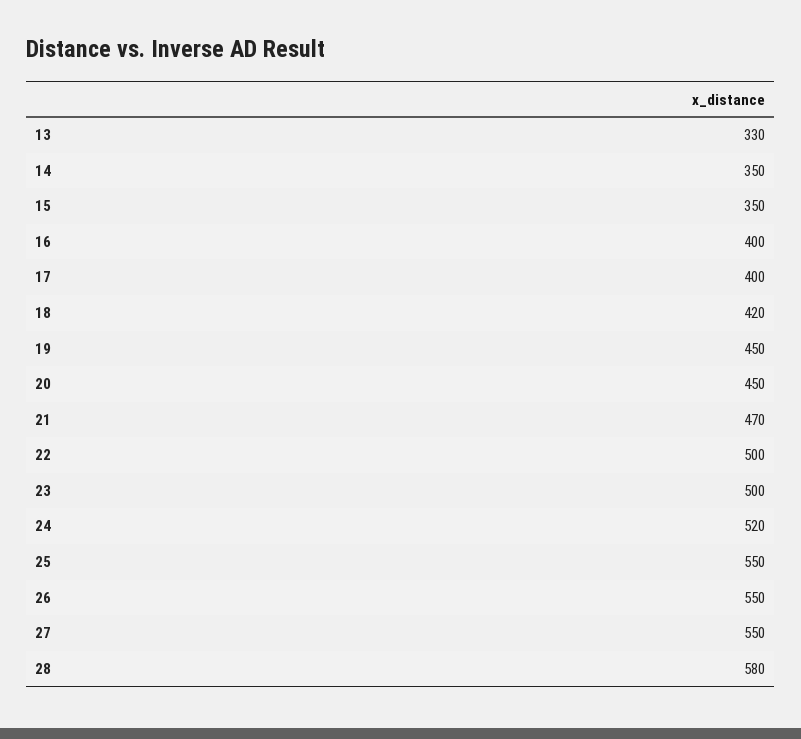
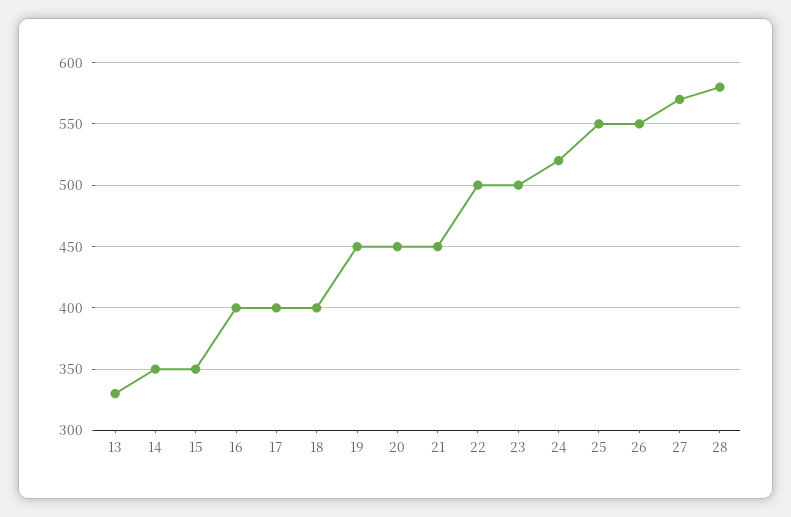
18: 420 -> 400
21: 470 -> 450
27: 550 -> 570

